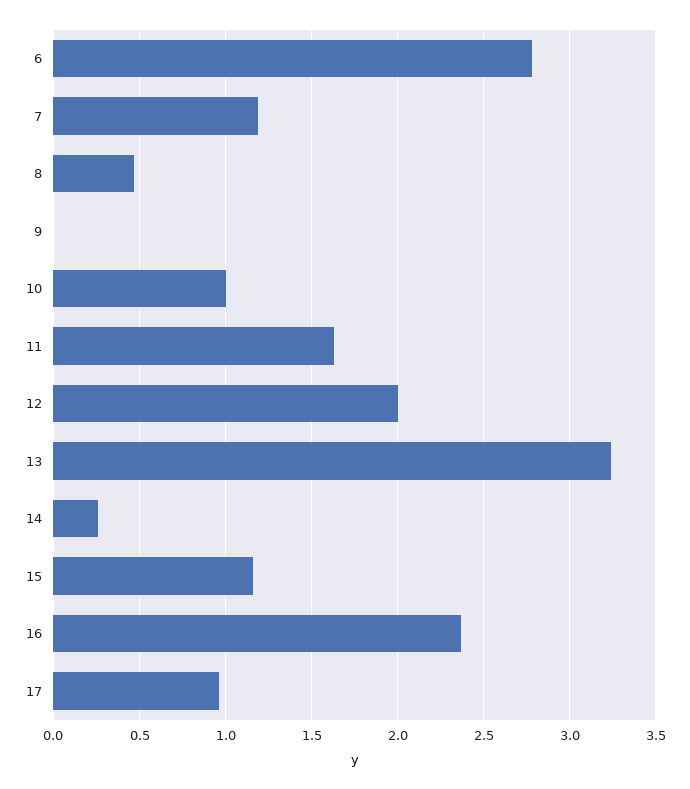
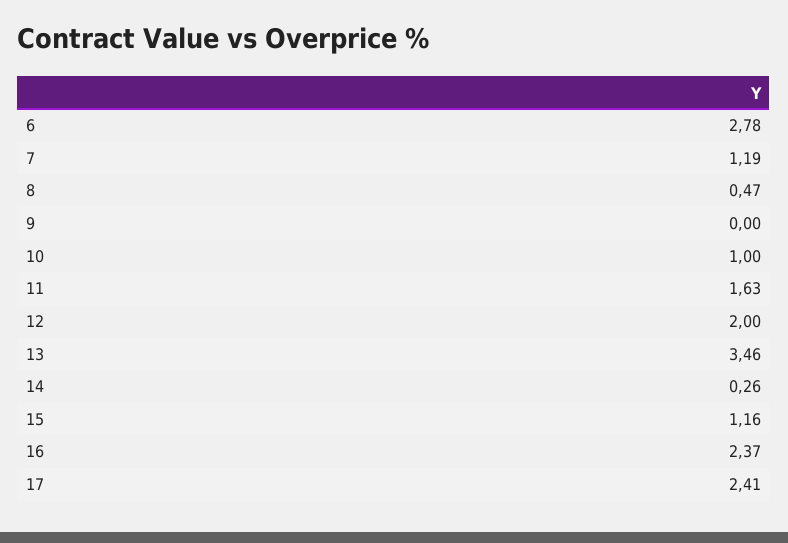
13: 3.25 -> 3.46
17: 0.95 -> 2.41

